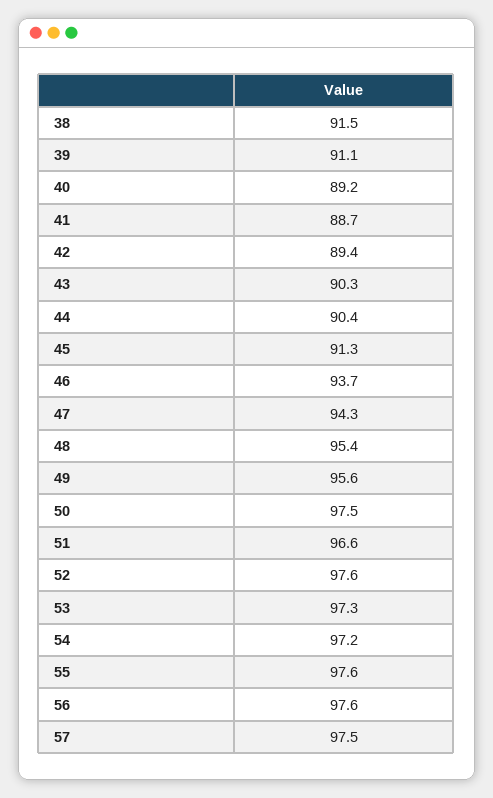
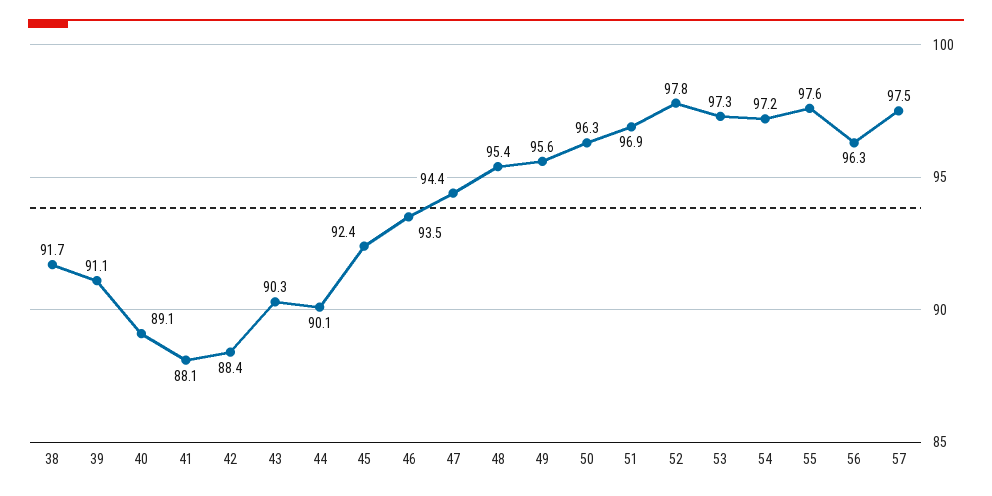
38: 91.5 -> 91.7
40: 89.2 -> 89.1
41: 88.7 -> 88.1
42: 89.4 -> 88.4
44: 90.4 -> 90.1
45: 91.3 -> 92.4
46: 93.7 -> 93.5
47: 94.3 -> 94.4
50: 97.5 -> 96.3
51: 96.6 -> 96.9
52: 97.6 -> 97.8
56: 97.6 -> 96.3

